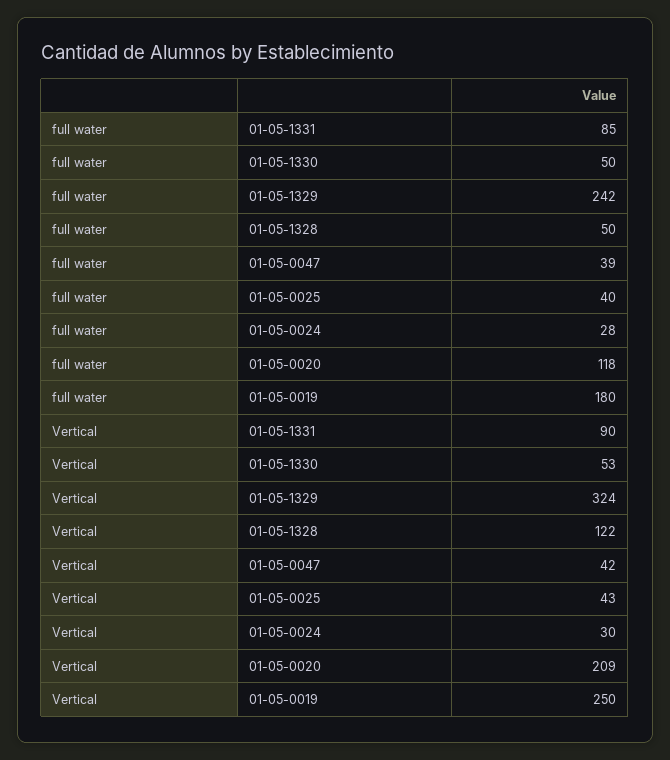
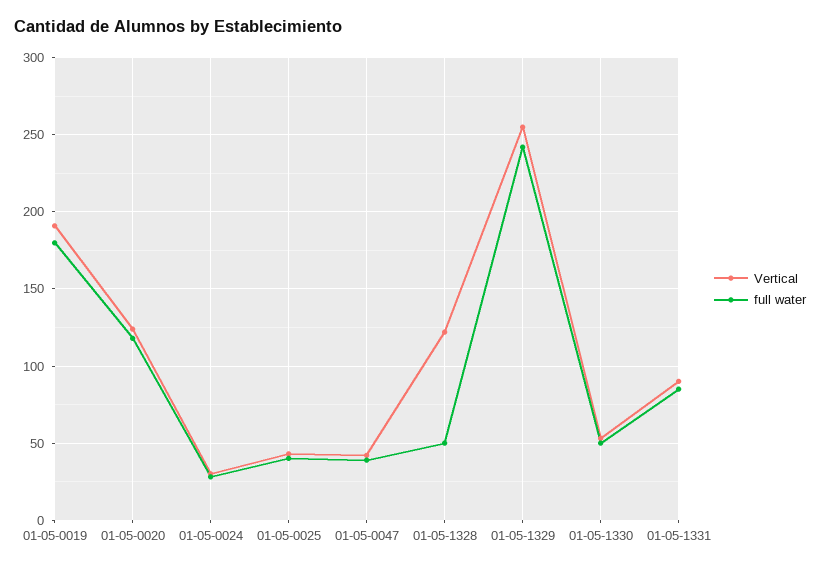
Vertical, 01-05-1329: 324 -> 255
Vertical, 01-05-0020: 209 -> 125
Vertical, 01-05-0019: 250 -> 190

